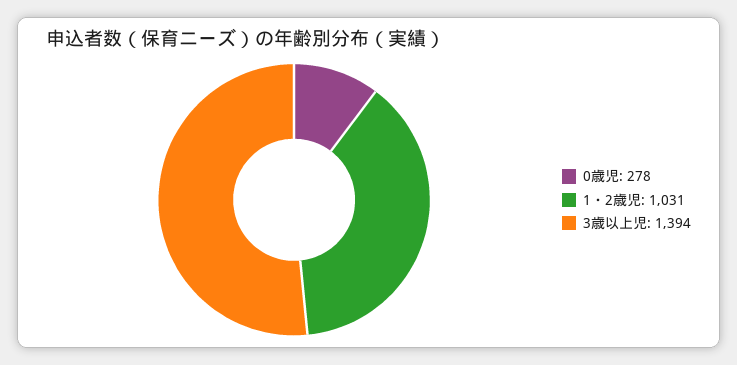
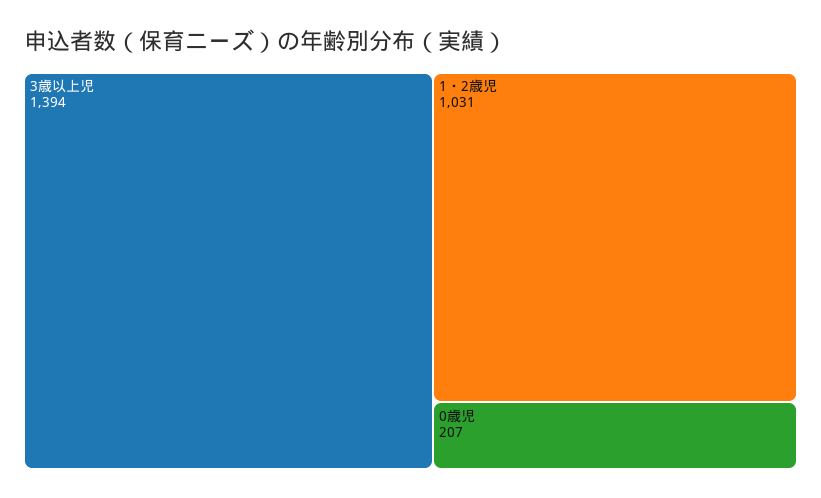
0歳児: 278 -> 207

